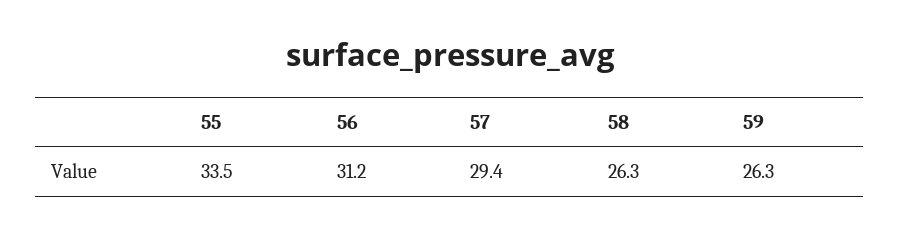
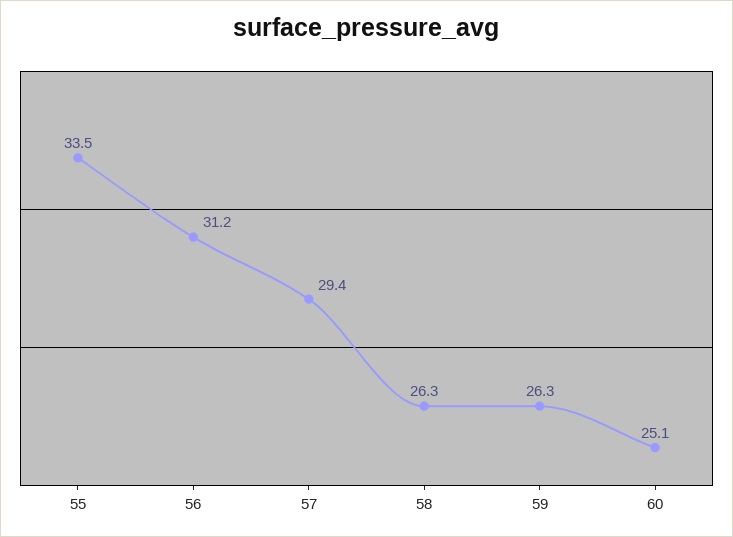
60: none -> 25.1

